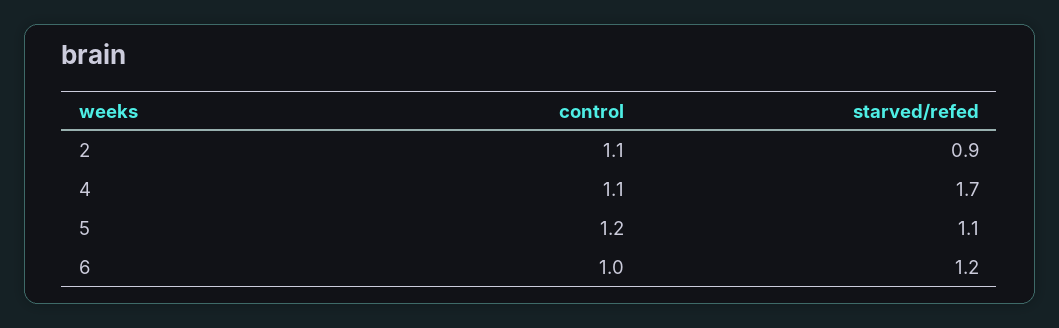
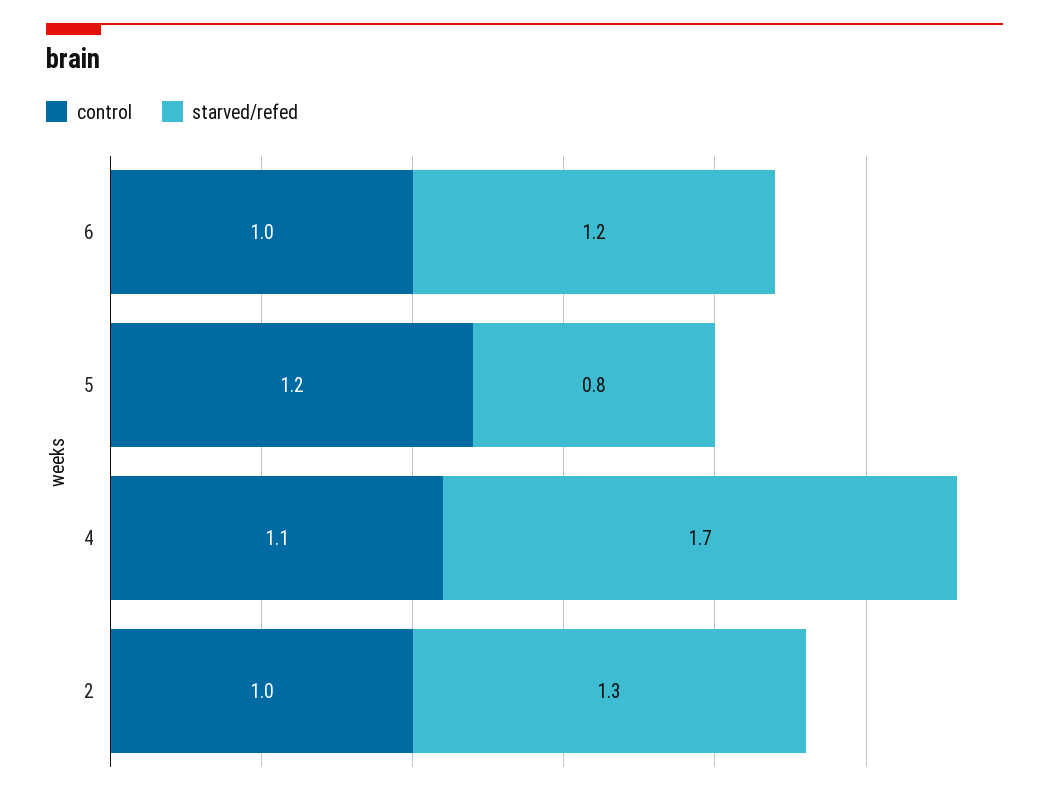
control, 2: 1.1 -> 1
starved/refed, 2: 0.9 -> 1.3
starved/refed, 5: 1.1 -> 0.8

